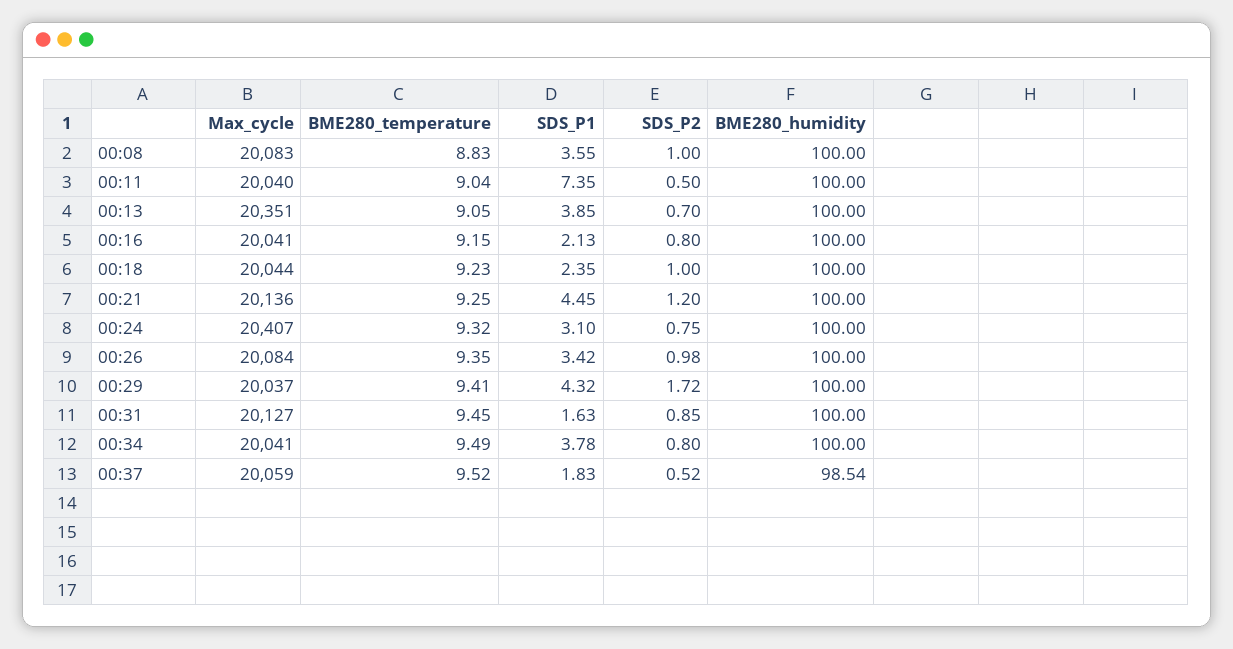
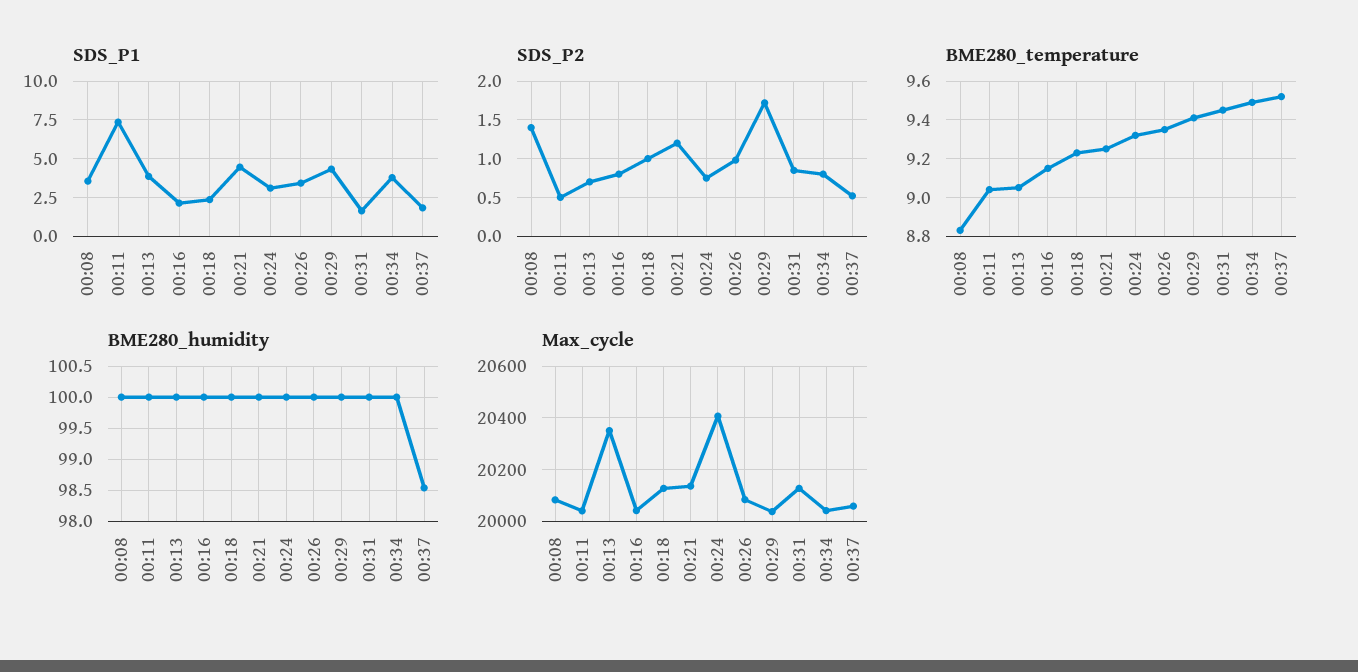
SDS_P2, 00:08: 1 -> 1.4
Max_cycle, 00:18: 20044 -> 20125

